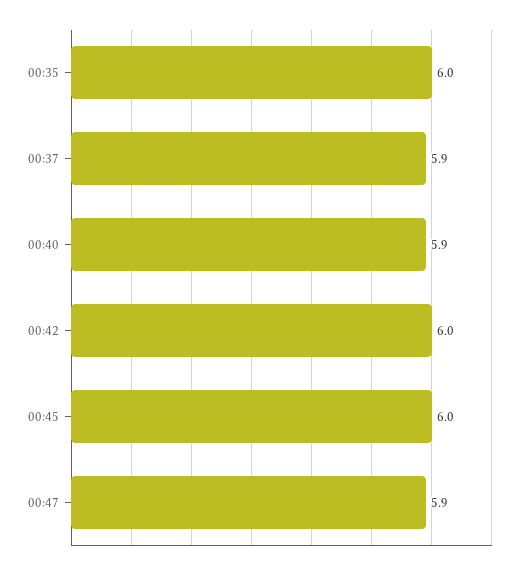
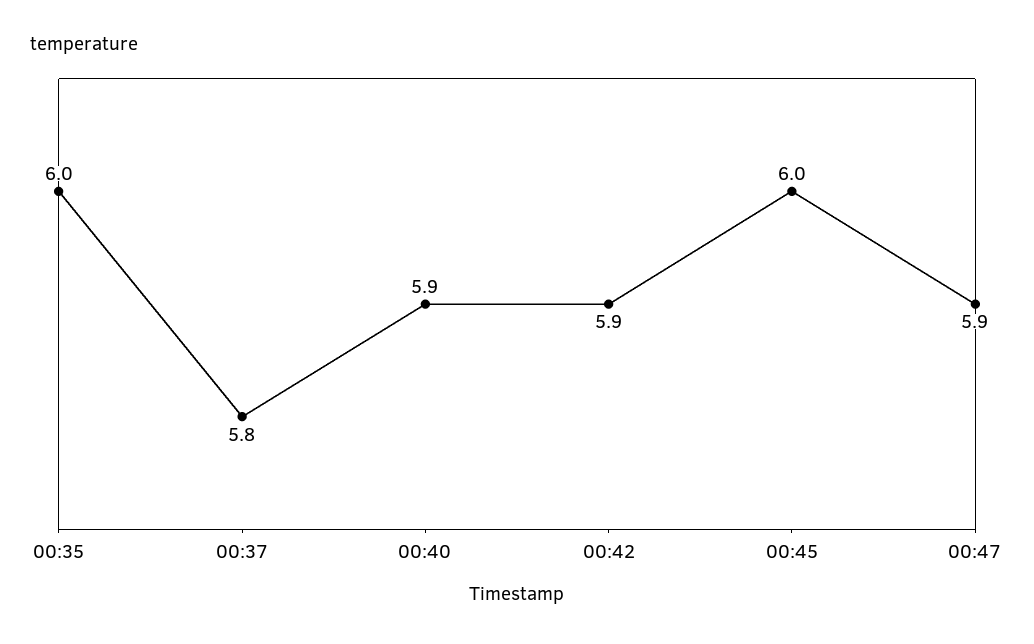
00:37: 5.9 -> 5.8
00:42: 6 -> 5.9

